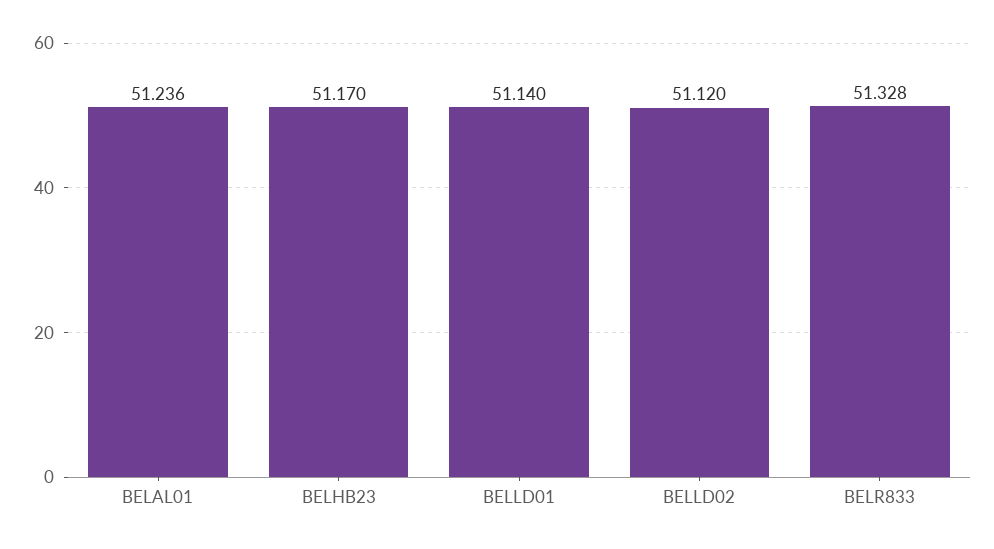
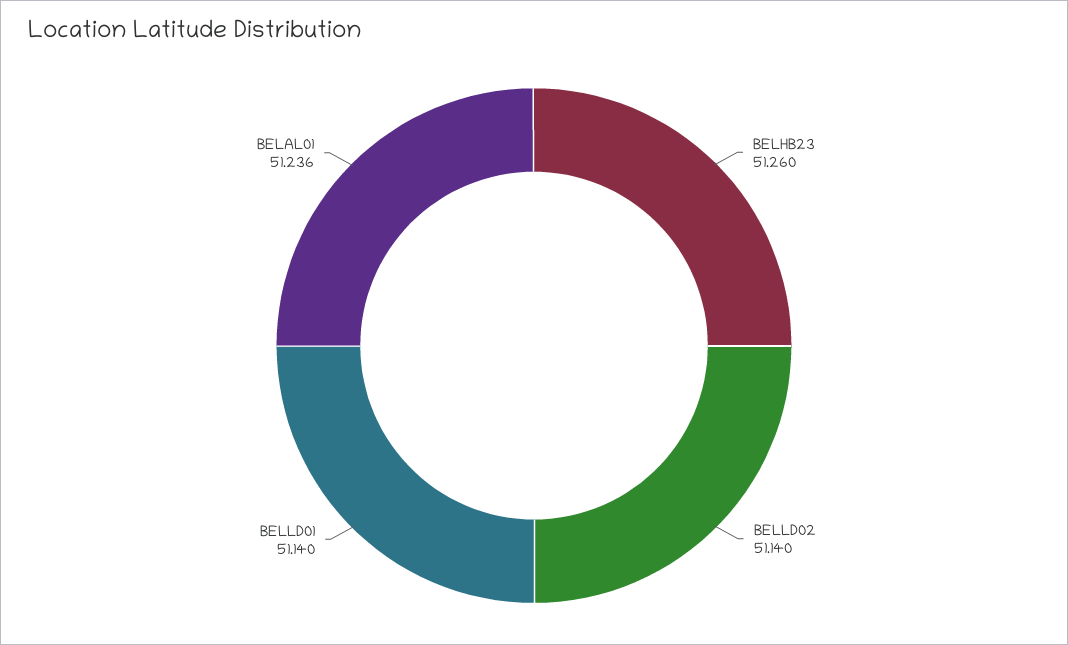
BELHB23: 51.17 -> 51.26
BELLD02: 51.12 -> 51.14
BELR833: 51.328 -> none

